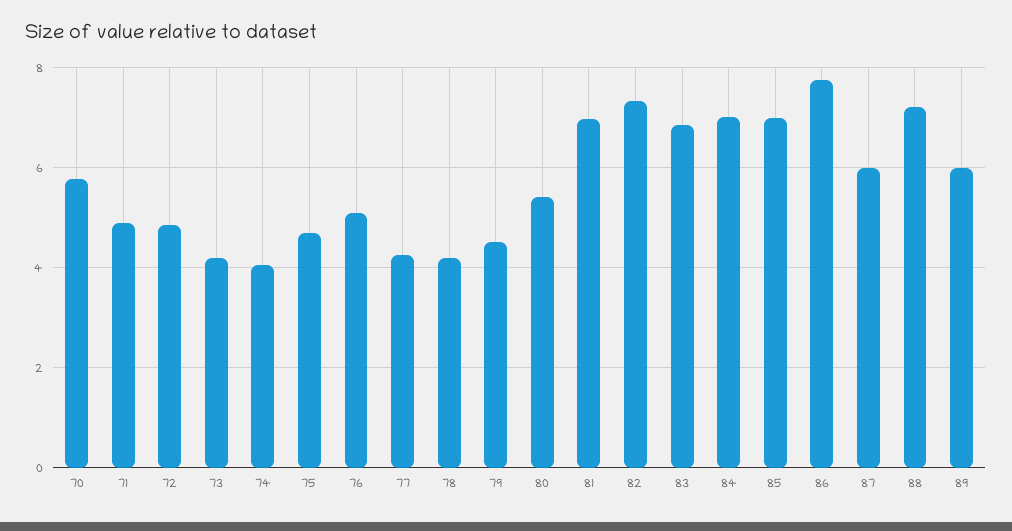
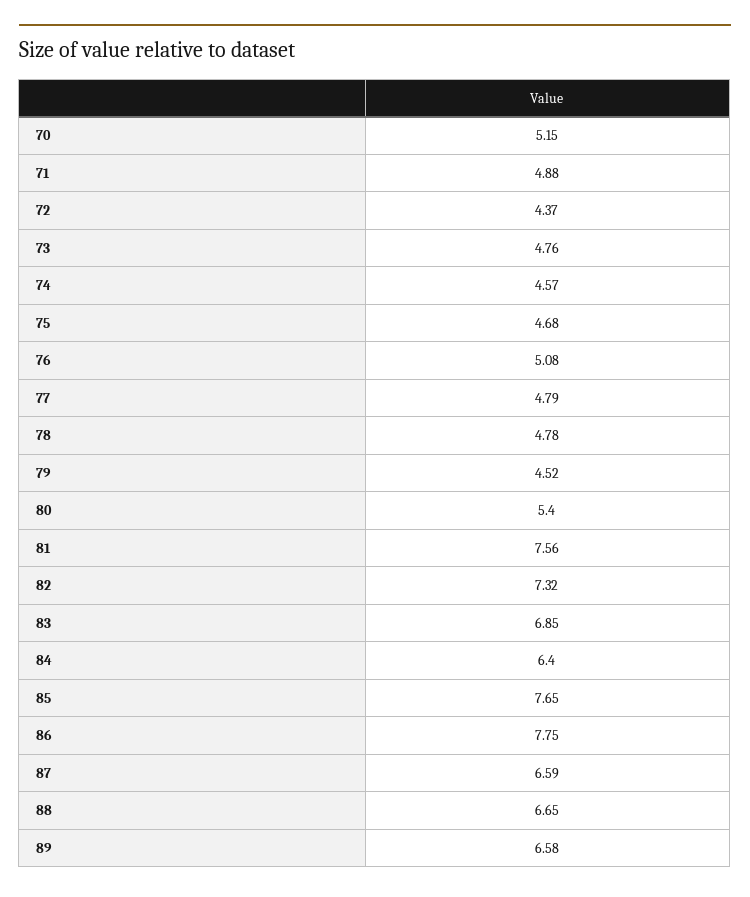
70: 5.8 -> 5.15
72: 4.8 -> 4.37
73: 4.2 -> 4.76
74: 4 -> 4.57
77: 4.2 -> 4.79
78: 4.2 -> 4.78
81: 7 -> 7.56
84: 7 -> 6.4
85: 7 -> 7.65
87: 6 -> 6.59
88: 7.2 -> 6.65
89: 6 -> 6.58

